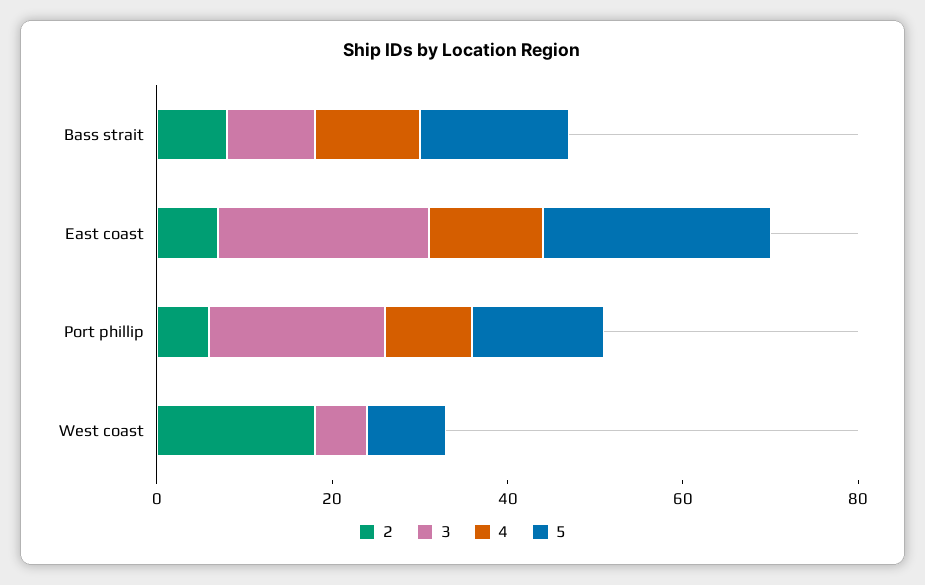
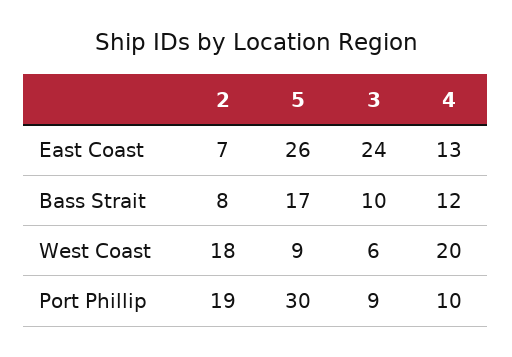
2, Port phillip: 5 -> 19
3, Port phillip: 20 -> 9
5, Port phillip: 15 -> 30
4, West coast: 0 -> 20

